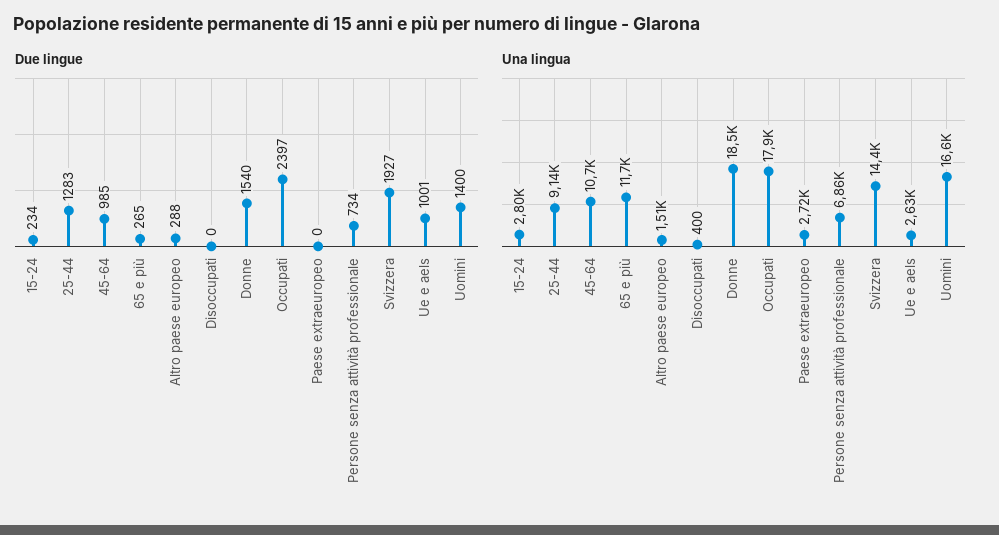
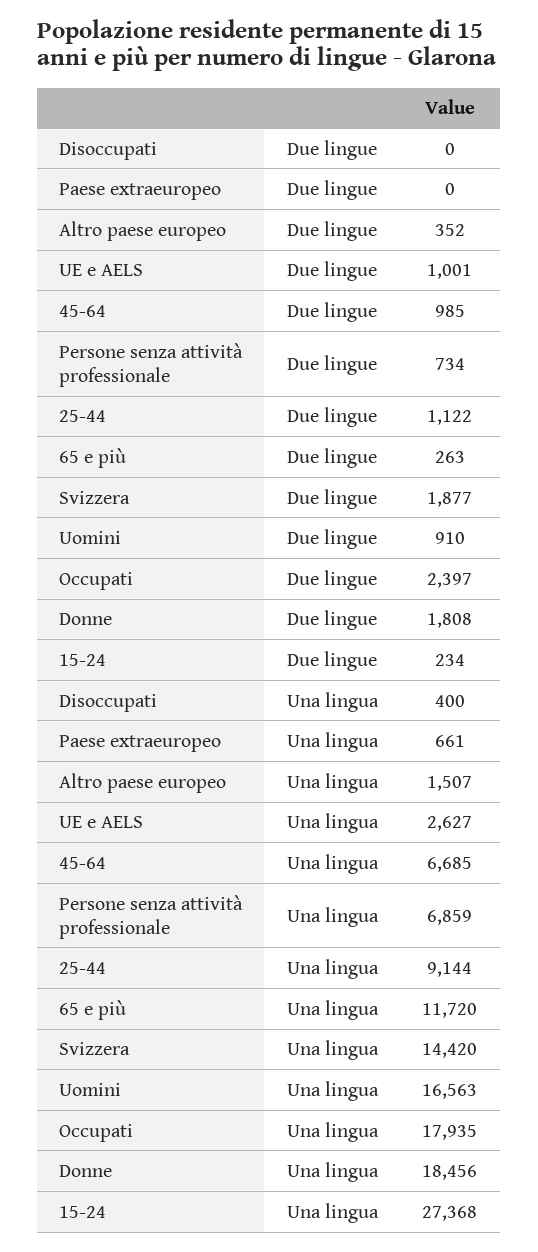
Due lingue, 25-44: 1283 -> 1122
Due lingue, 65 e più: 265 -> 263
Due lingue, Altro paese europeo: 288 -> 352
Due lingue, Donne: 1540 -> 1808
Due lingue, Svizzera: 1927 -> 1877
Due lingue, Uomini: 1400 -> 910
Una lingua, 15-24: 2800 -> 27368
Una lingua, 45-64: 10700 -> 6685
Una lingua, Paese extraeuropeo: 2720 -> 661

